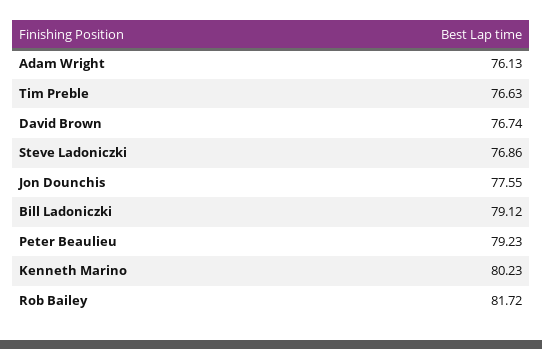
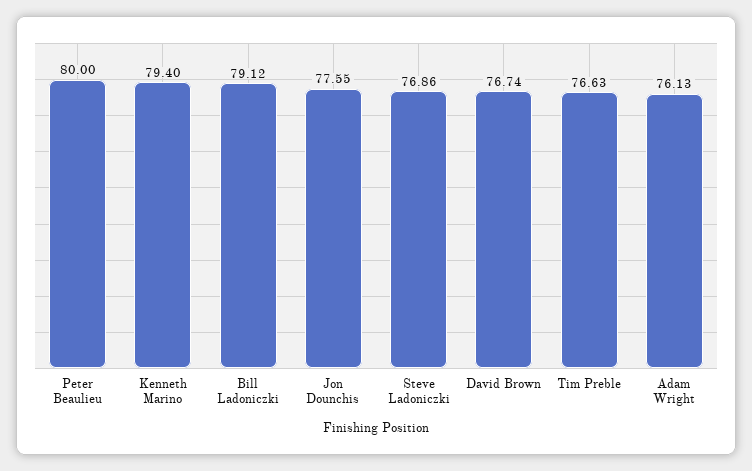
Peter Beaulieu: 79.23 -> 80
Kenneth Marino: 80.23 -> 79.4
Rob Bailey: 81.72 -> none

